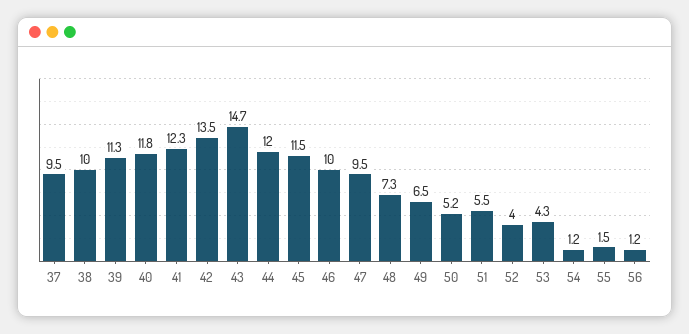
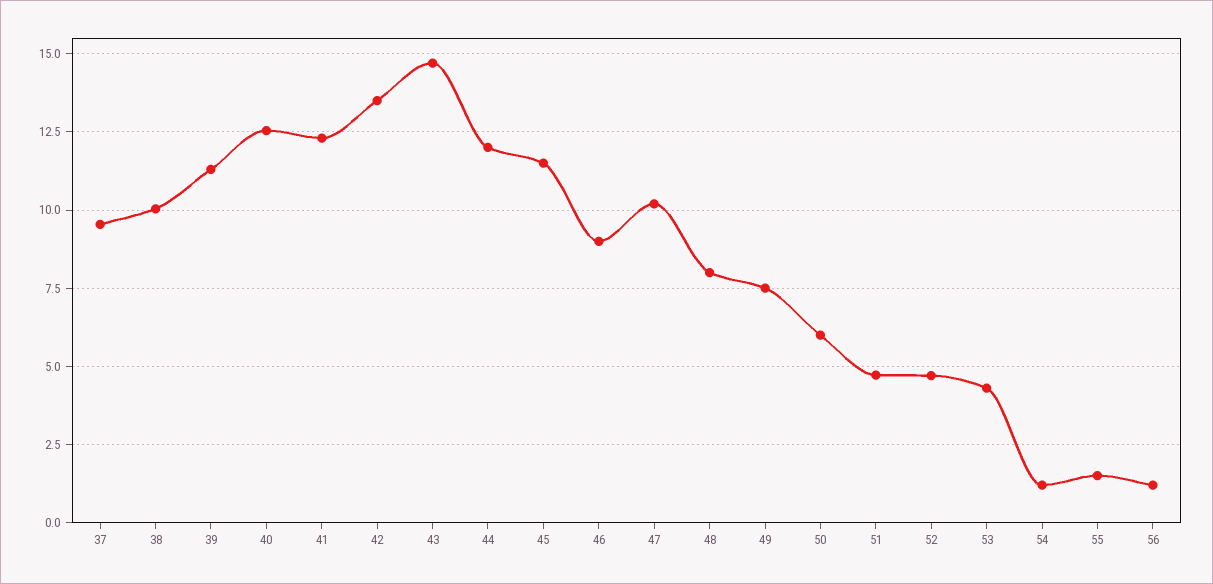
40: 11.8 -> 12.5
46: 10 -> 9
47: 9.5 -> 10.25
48: 7.3 -> 8
49: 6.5 -> 7.5
50: 5.2 -> 6
51: 5.5 -> 4.75
52: 4 -> 4.75

